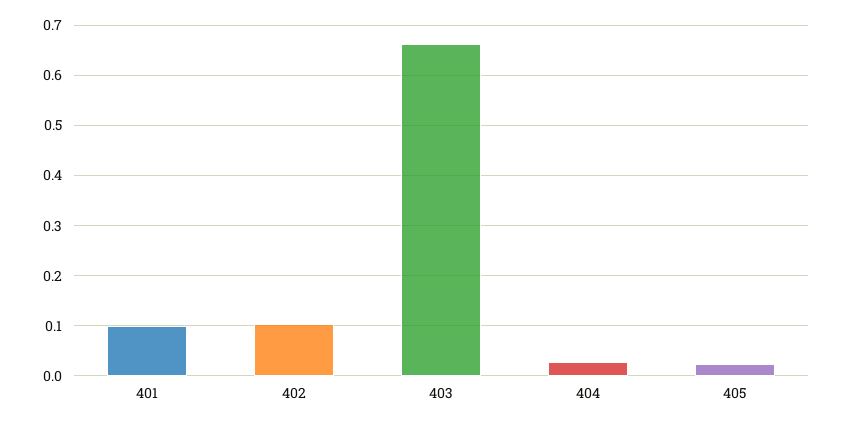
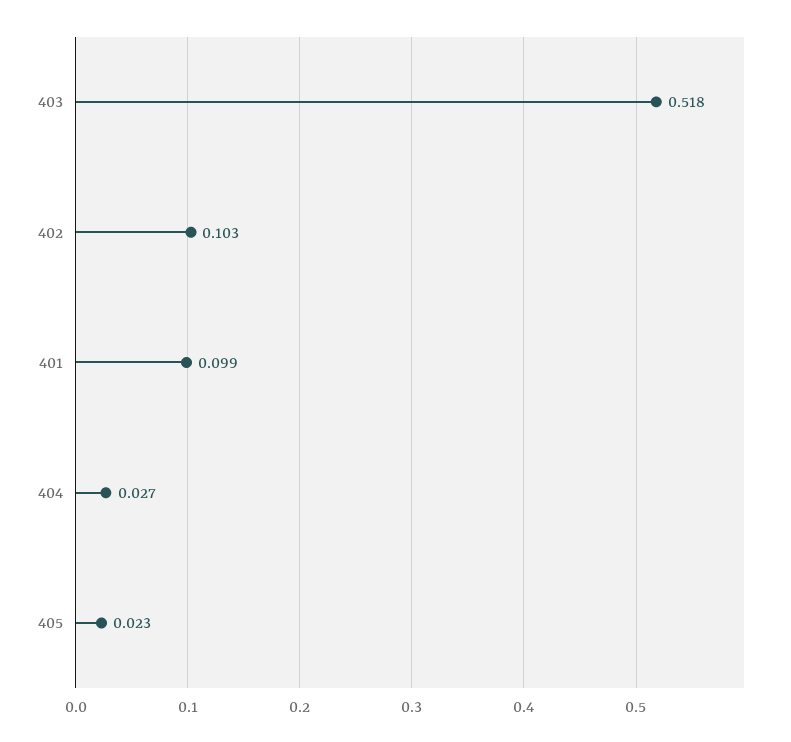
403: 0.66 -> 0.518

